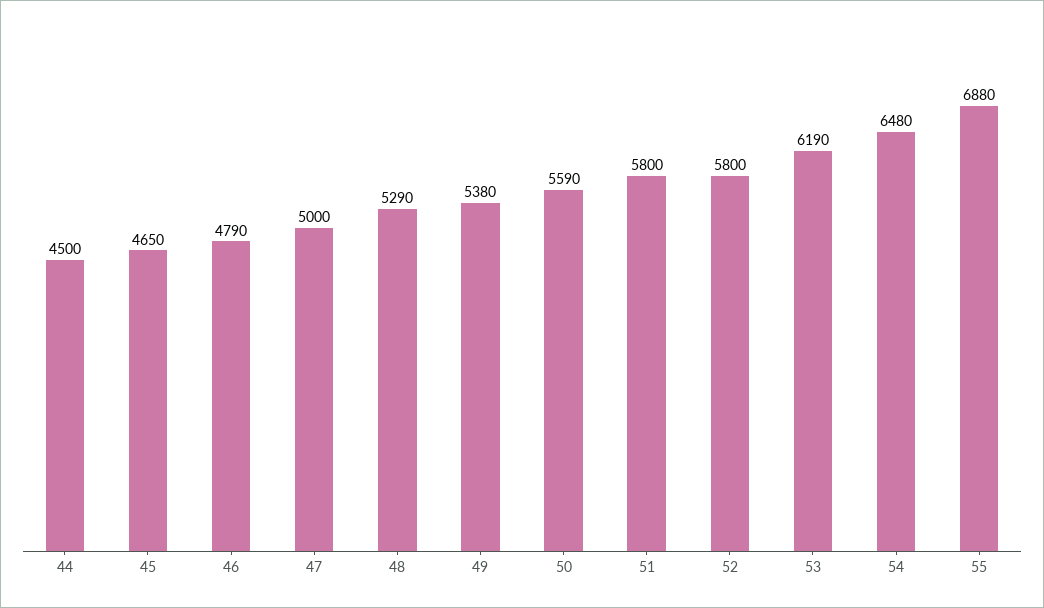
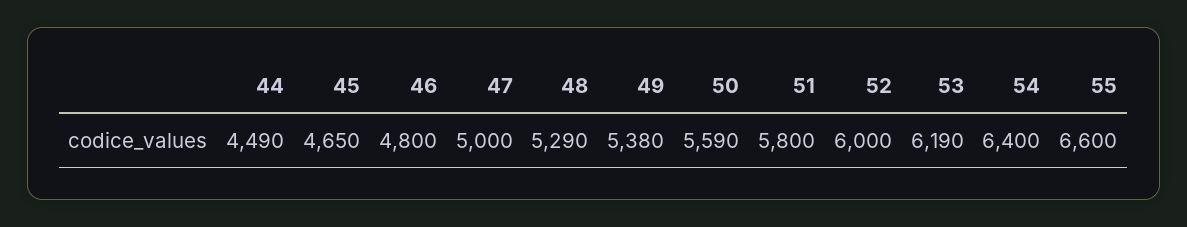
44: 4500 -> 4490
46: 4790 -> 4800
52: 5800 -> 6000
54: 6480 -> 6400
55: 6880 -> 6600

